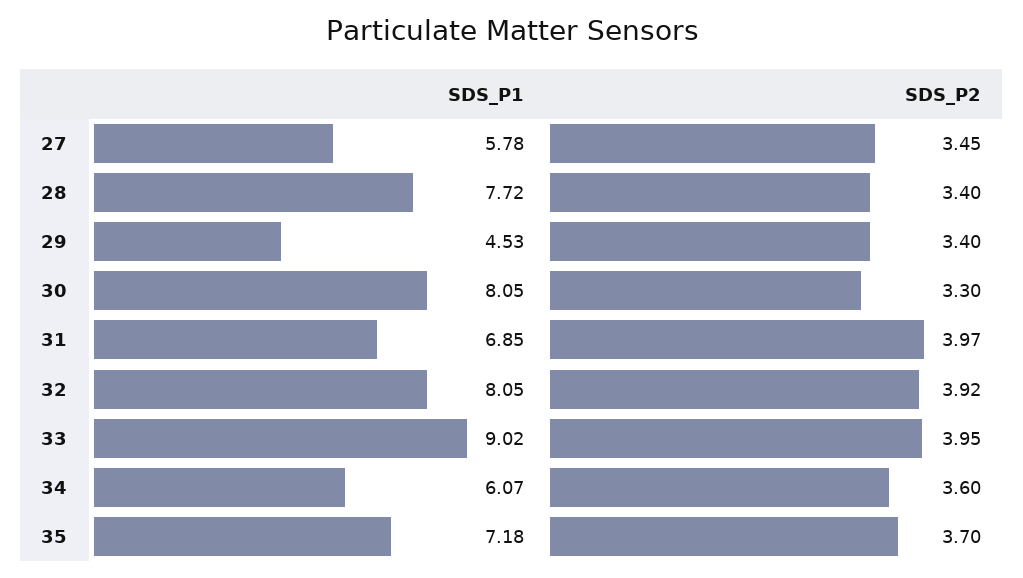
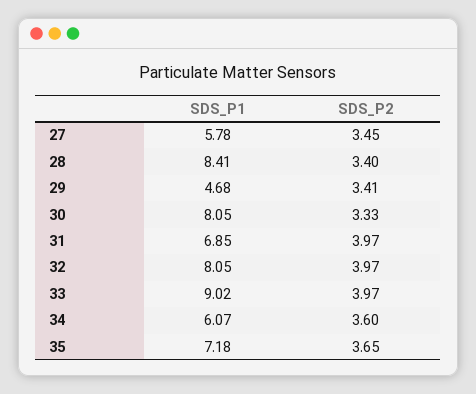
SDS_P1, 28: 7.72 -> 8.41
SDS_P1, 29: 4.53 -> 4.68
SDS_P2, 29: 3.4 -> 3.41
SDS_P2, 30: 3.3 -> 3.33
SDS_P2, 32: 3.92 -> 3.97
SDS_P2, 33: 3.95 -> 3.97
SDS_P2, 35: 3.7 -> 3.65

